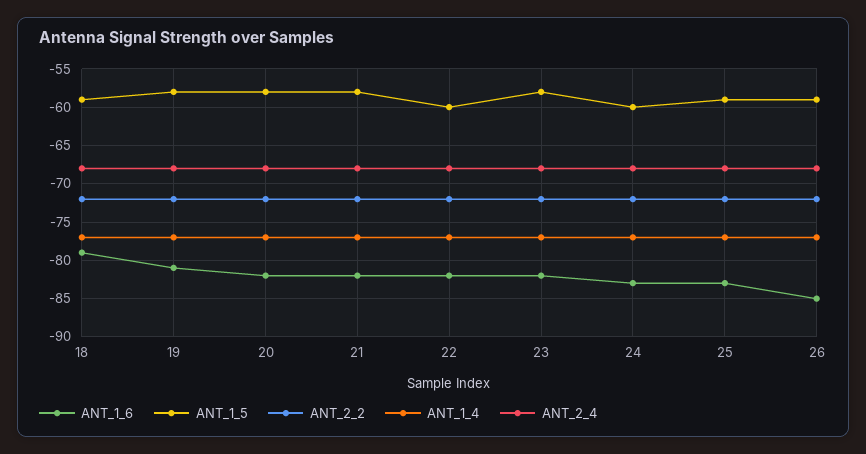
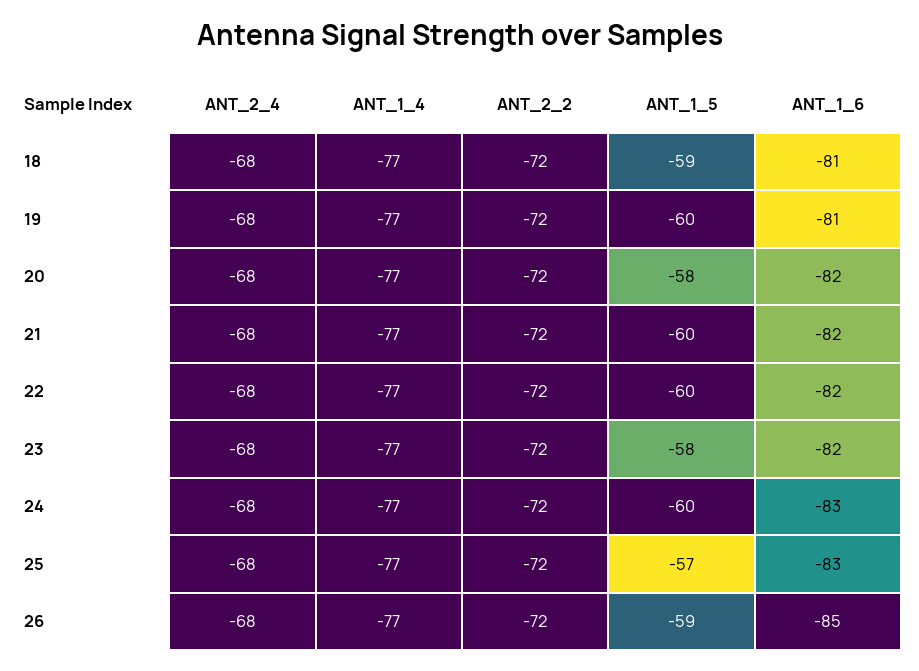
ANT_1_6, 18: -79 -> -81
ANT_1_5, 19: -58 -> -60
ANT_1_5, 21: -58 -> -60
ANT_1_5, 25: -59 -> -57

